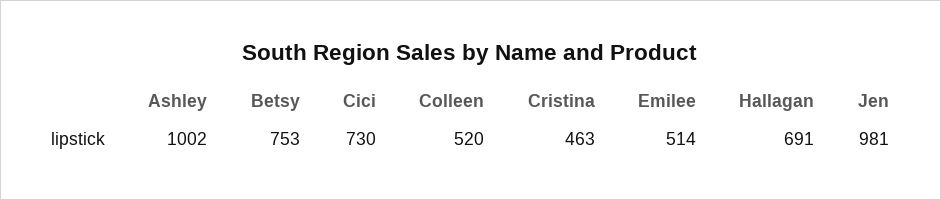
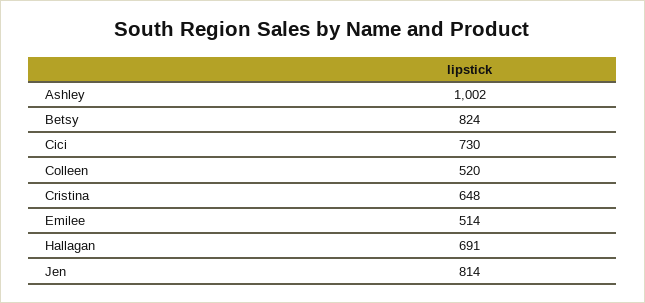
Betsy: 753 -> 824
Cristina: 463 -> 648
Jen: 981 -> 814

